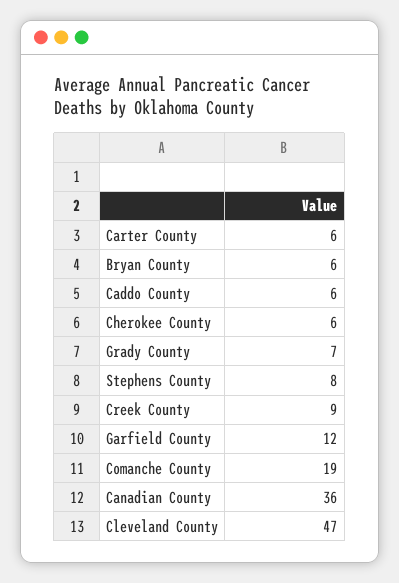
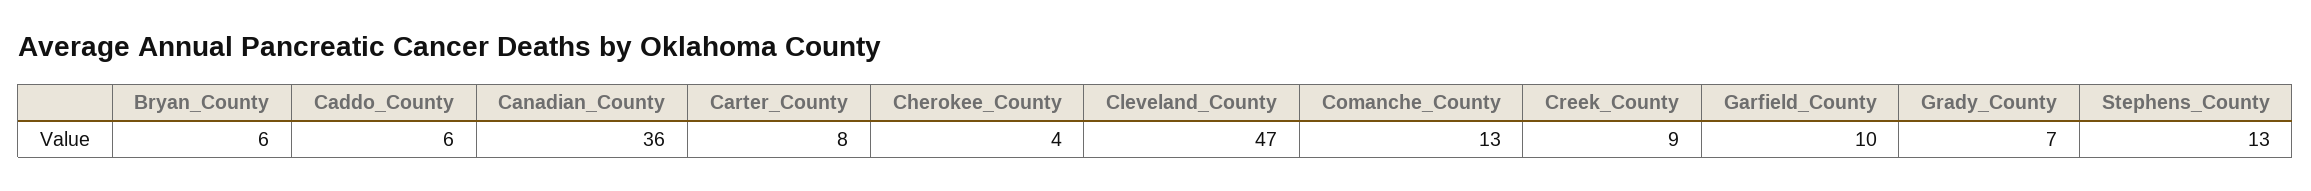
Carter County: 6 -> 8
Cherokee County: 6 -> 4
Stephens County: 8 -> 13
Garfield County: 12 -> 10
Comanche County: 19 -> 13

